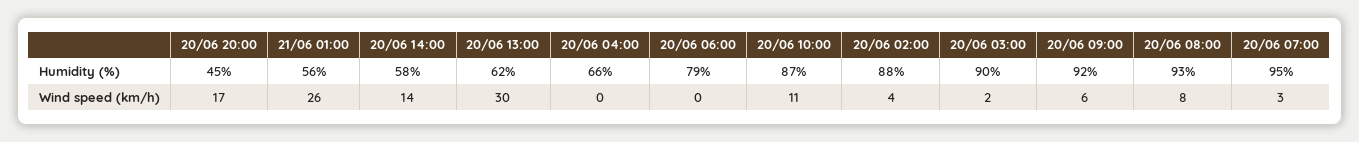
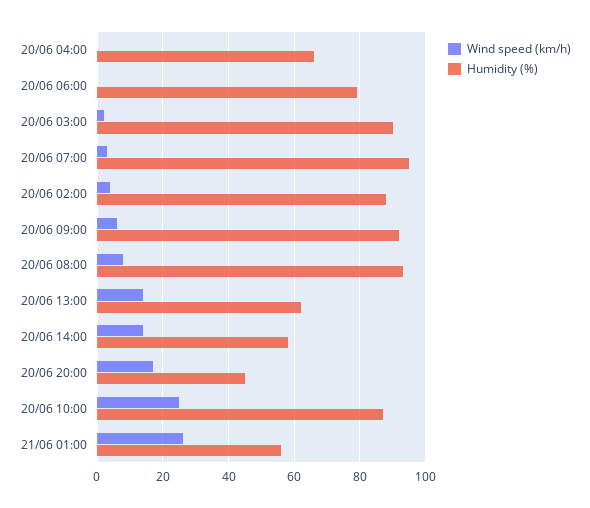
Wind speed (km/h), 20/06 13:00: 30 -> 15
Wind speed (km/h), 20/06 10:00: 11 -> 25

